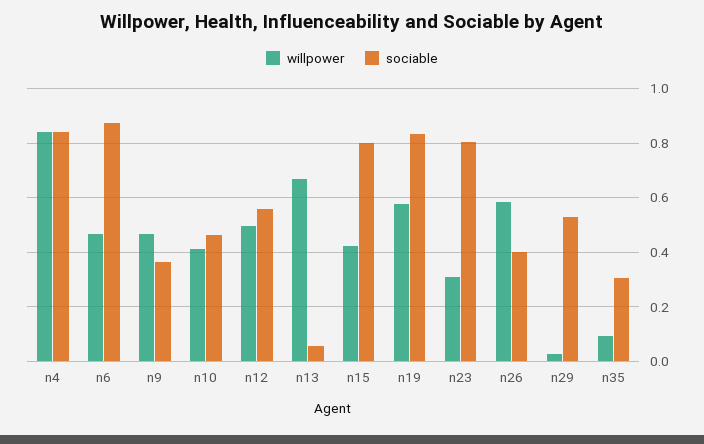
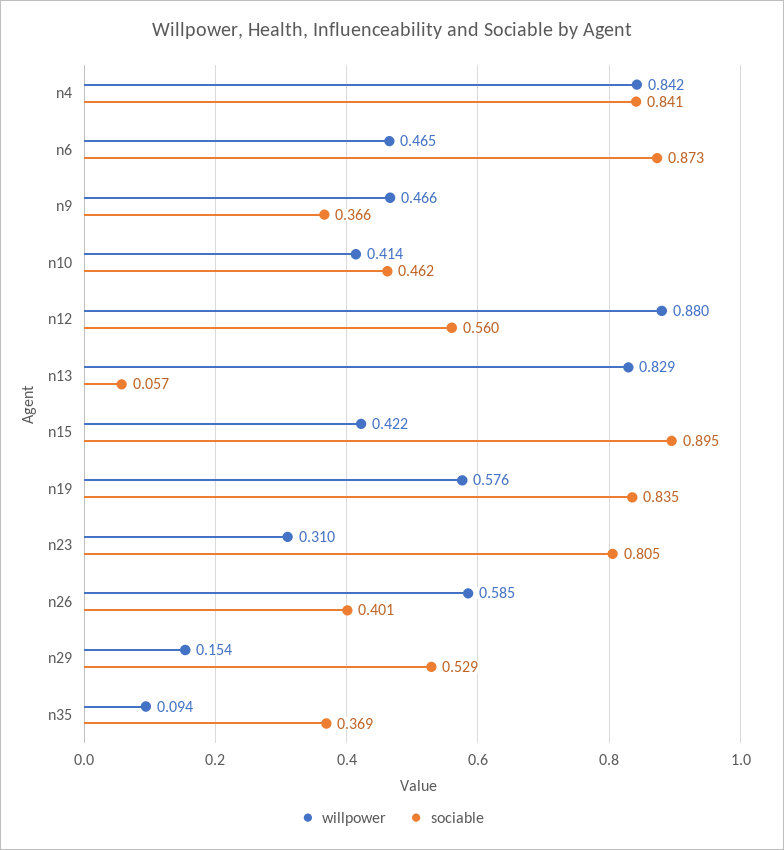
willpower, n12: 0.5 -> 0.88
willpower, n13: 0.675 -> 0.829
sociable, n15: 0.8 -> 0.895
willpower, n29: 0.025 -> 0.154
sociable, n35: 0.3 -> 0.369

